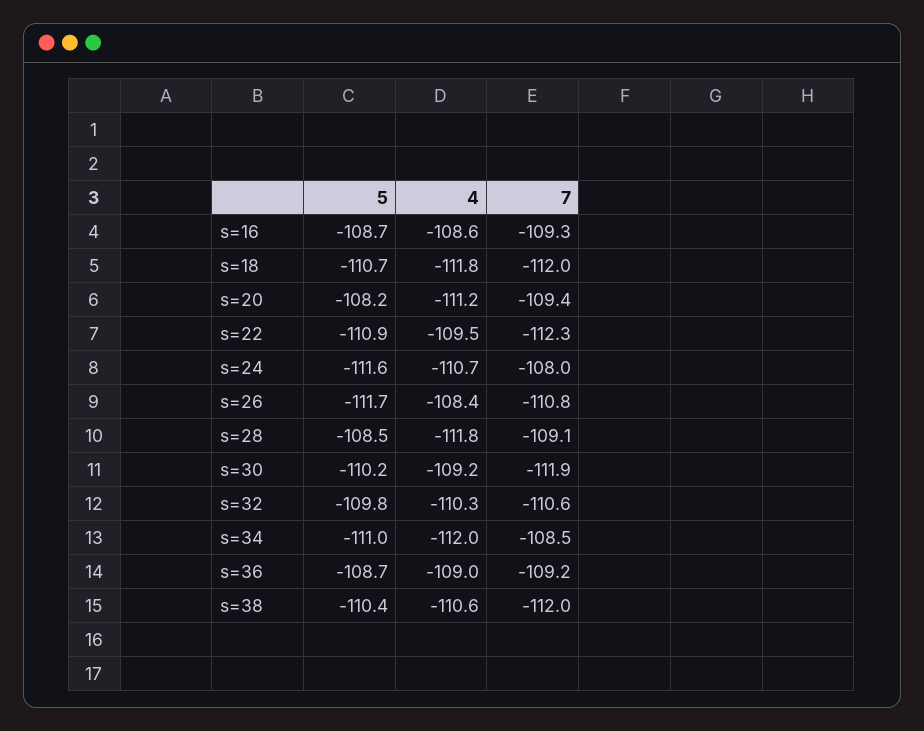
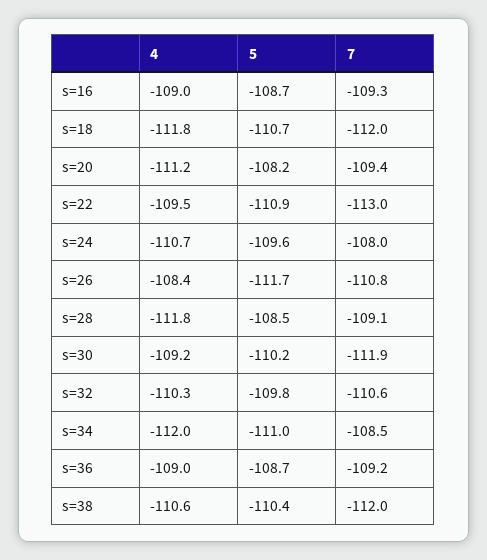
4, s=16: -108.6 -> -109
7, s=22: -112.3 -> -113
5, s=24: -111.6 -> -109.6

